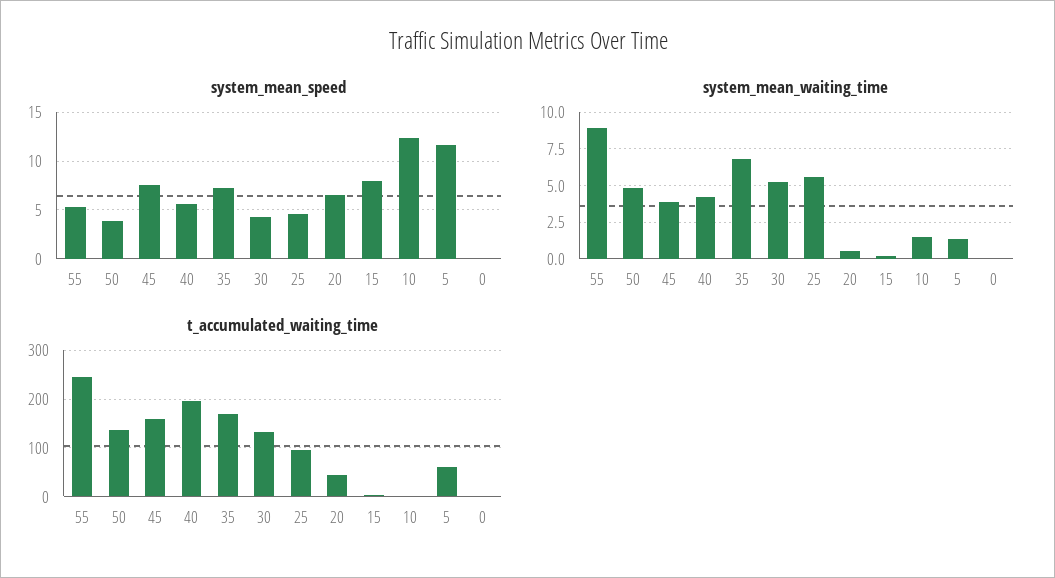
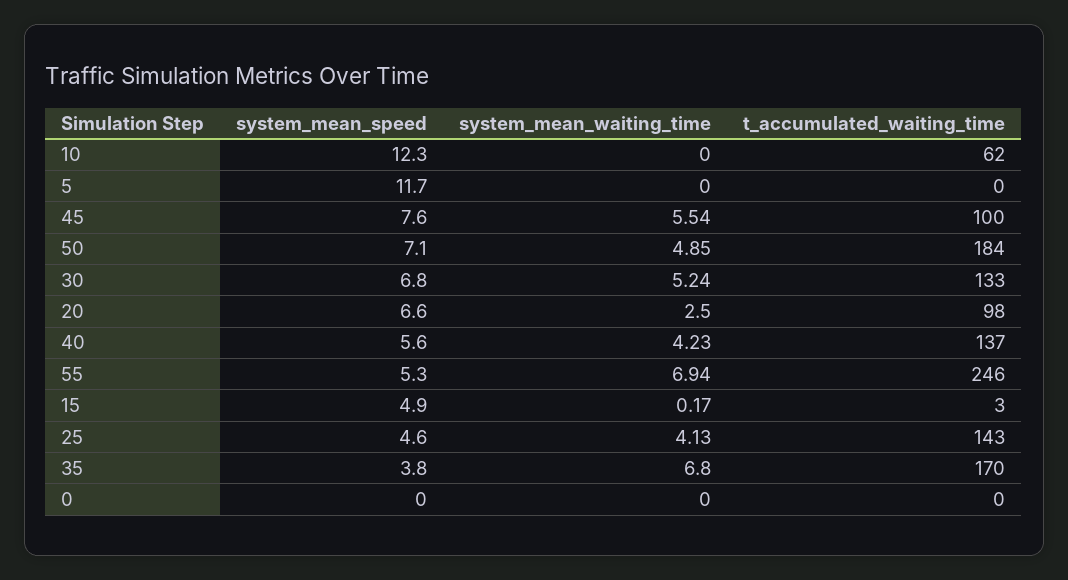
system_mean_speed, 50: 4 -> 7.1
system_mean_speed, 35: 7 -> 3.8
system_mean_speed, 30: 4 -> 6.8
system_mean_speed, 15: 8 -> 4.9
system_mean_waiting_time, 55: 9 -> 6.94
system_mean_waiting_time, 45: 4 -> 5.54
system_mean_waiting_time, 25: 5.5 -> 4.13
system_mean_waiting_time, 20: 0.5 -> 2.5
system_mean_waiting_time, 10: 1.5 -> 0
system_mean_waiting_time, 5: 1.5 -> 0
t_accumulated_waiting_time, 50: 140 -> 184
t_accumulated_waiting_time, 45: 160 -> 100
t_accumulated_waiting_time, 40: 200 -> 137
t_accumulated_waiting_time, 25: 100 -> 143
t_accumulated_waiting_time, 20: 40 -> 98
t_accumulated_waiting_time, 10: 0 -> 62
t_accumulated_waiting_time, 5: 60 -> 0

